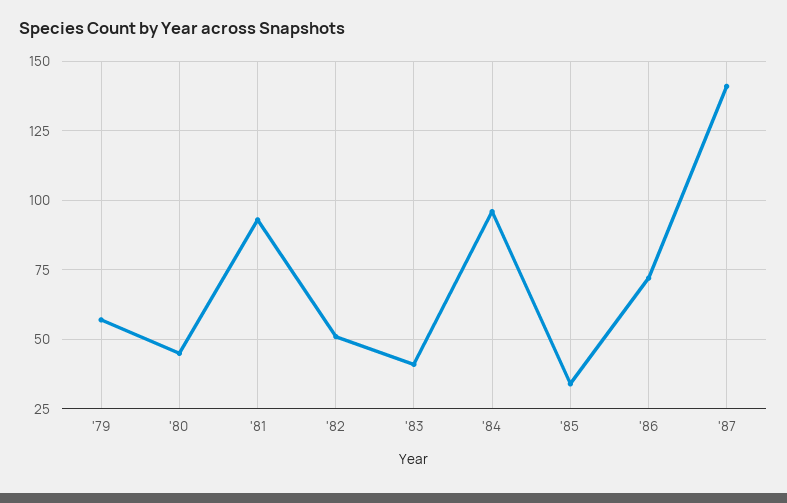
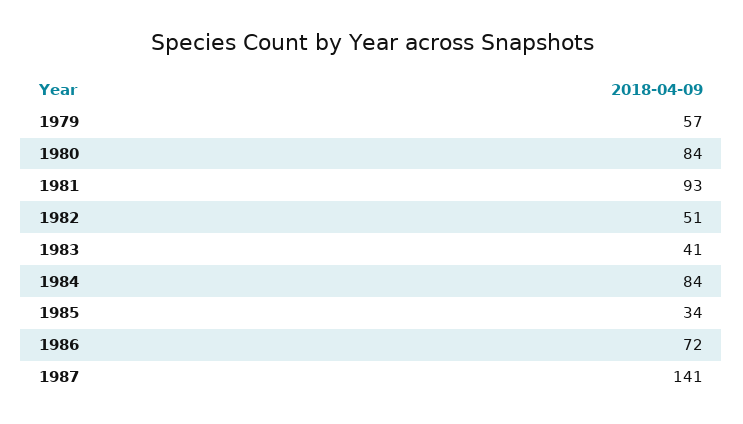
'80: 45 -> 84
'84: 95 -> 84

